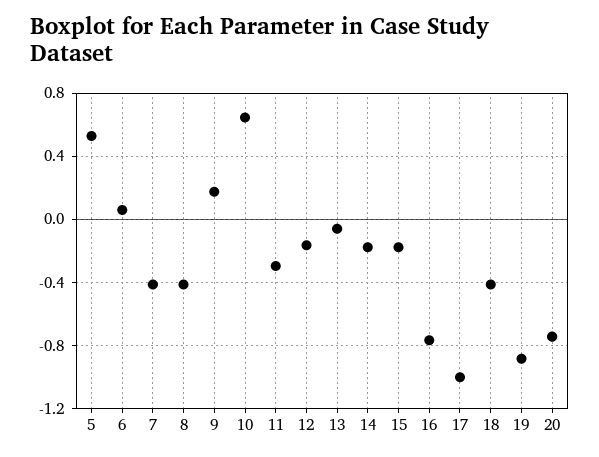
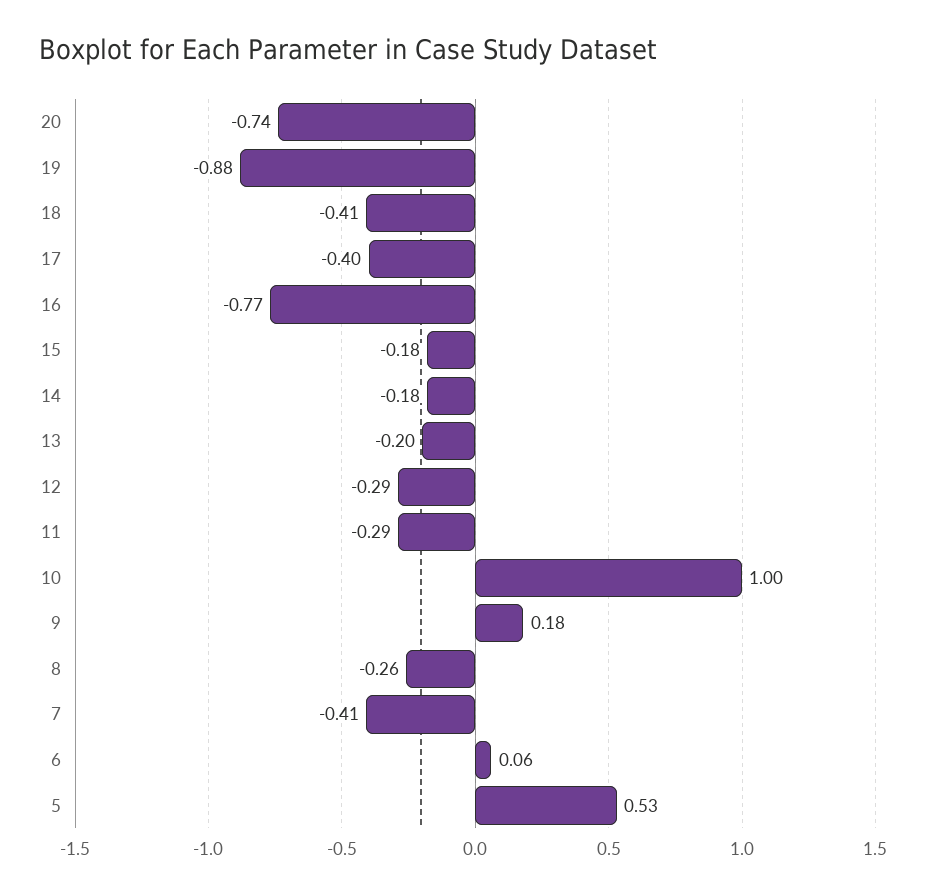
8: -0.4 -> -0.26
10: 0.65 -> 1
12: -0.15 -> -0.29
13: -0.05 -> -0.2
17: -1 -> -0.4

